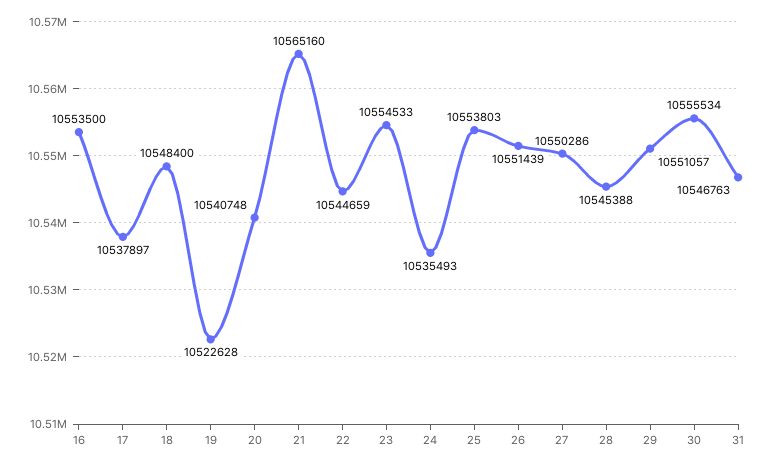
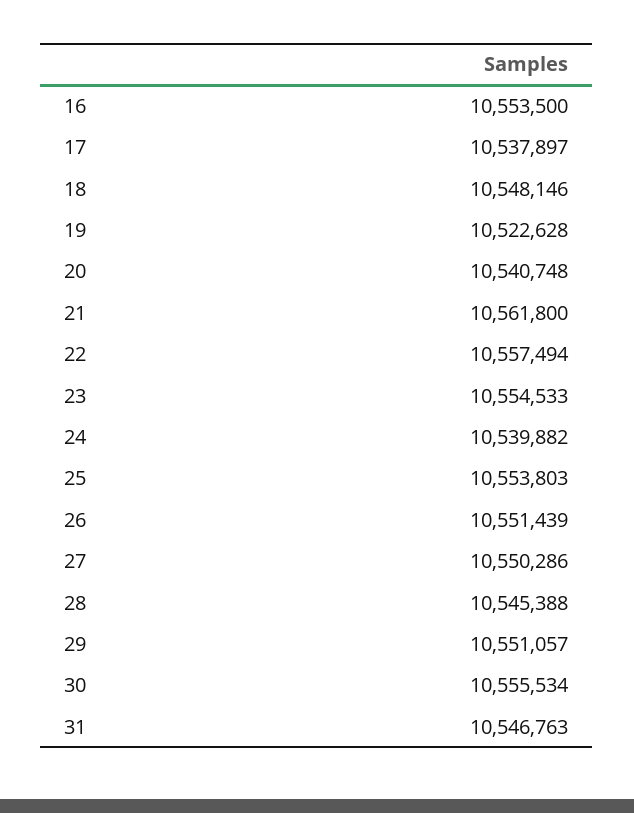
18: 10548400 -> 10548146
21: 10565160 -> 10561800
22: 10544659 -> 10557494
24: 10535493 -> 10539882

